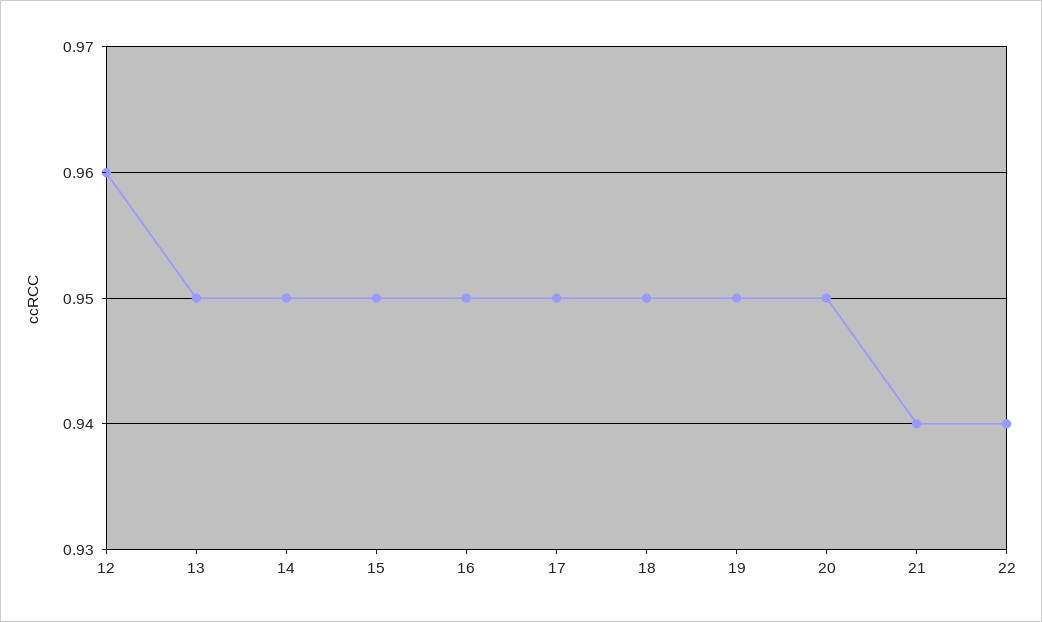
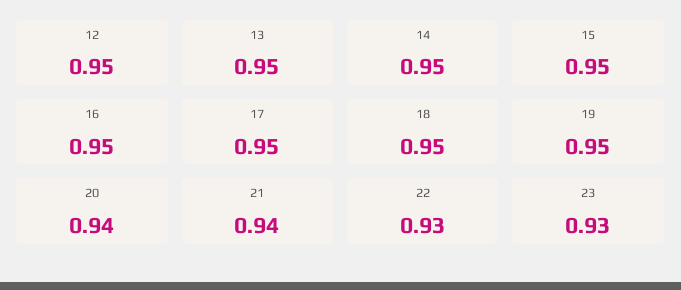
12: 0.96 -> 0.95
20: 0.95 -> 0.94
22: 0.94 -> 0.93
23: none -> 0.93

